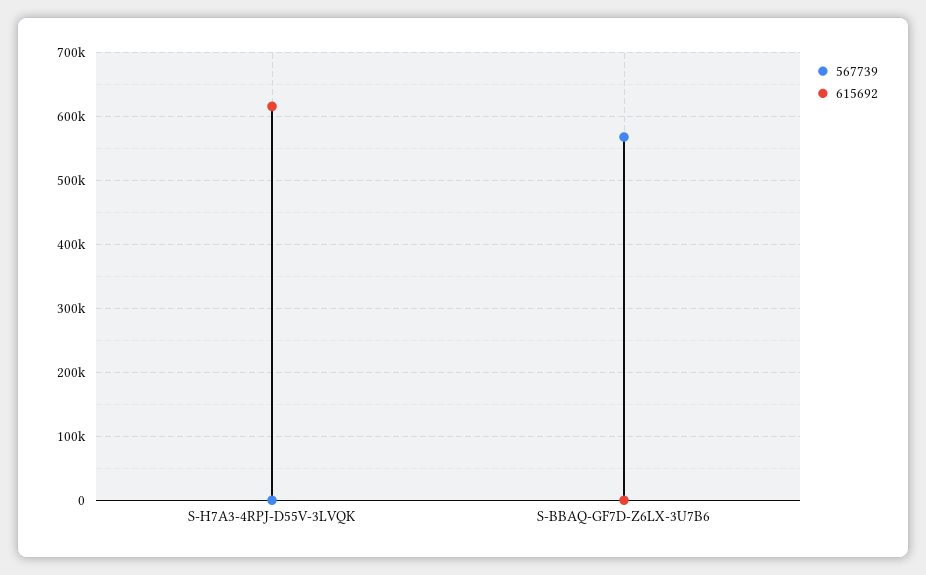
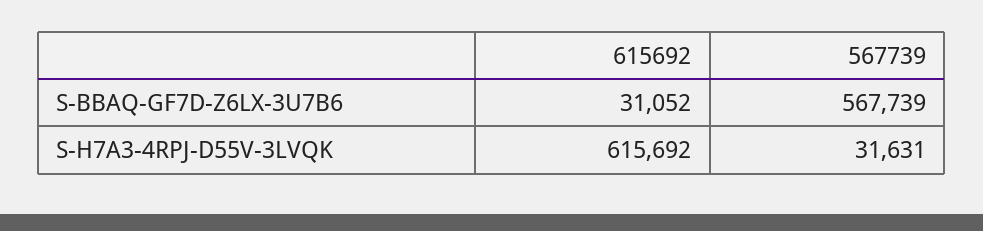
567739, S-H7A3-4RPJ-D55V-3LVQK: 0 -> 31631
615692, S-BBAQ-GF7D-Z6LX-3U7B6: 0 -> 31052

